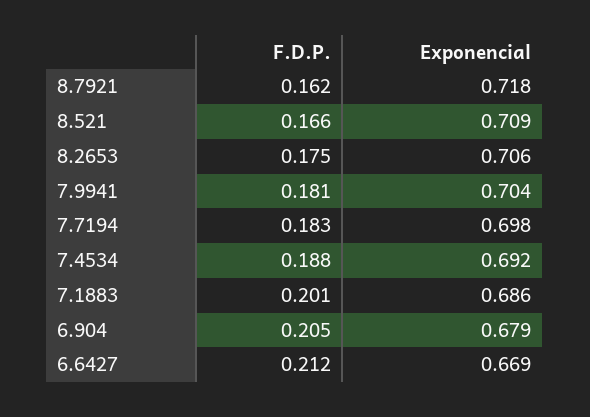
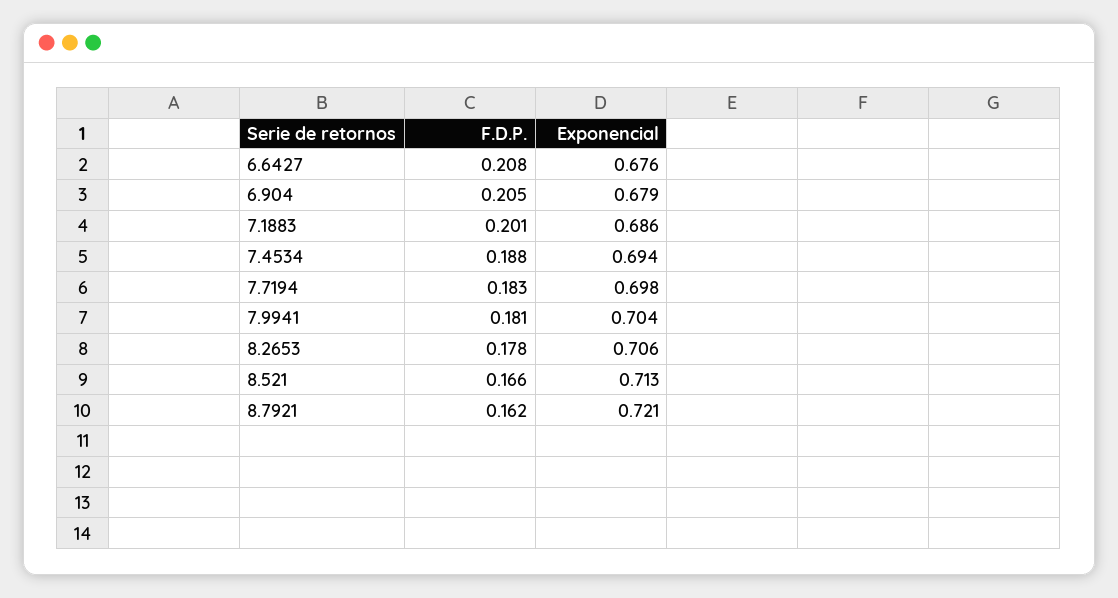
Exponencial, 8.7921: 0.718 -> 0.721
Exponencial, 8.521: 0.709 -> 0.713
F.D.P., 8.2653: 0.175 -> 0.178
Exponencial, 7.4534: 0.692 -> 0.694
F.D.P., 6.6427: 0.212 -> 0.208
Exponencial, 6.6427: 0.669 -> 0.676

